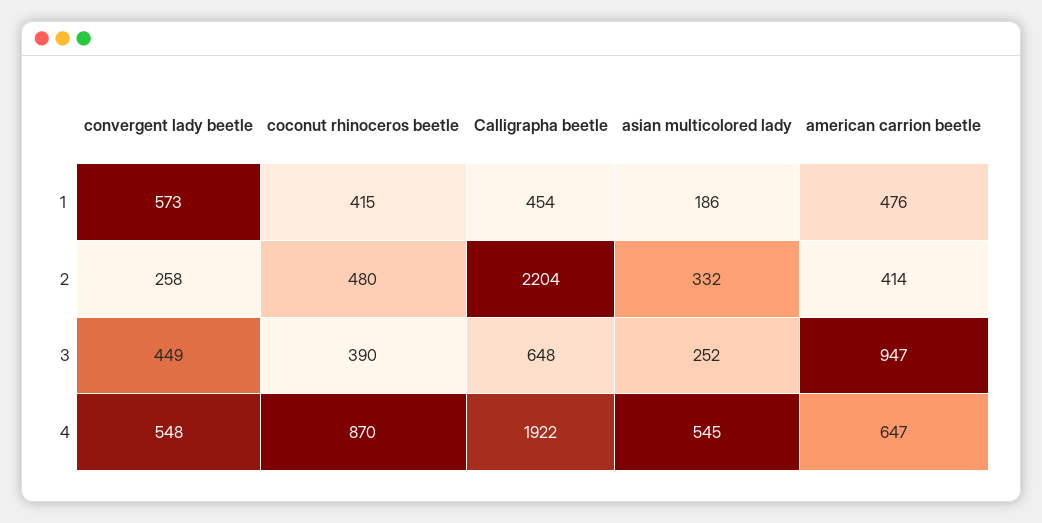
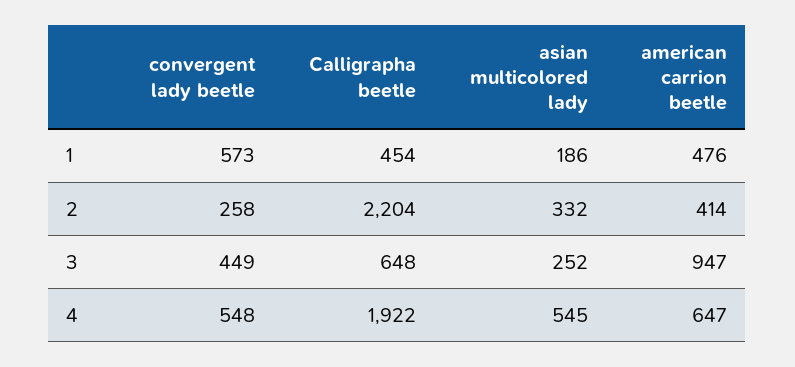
coconut rhinoceros beetle, 1: 415 -> none
coconut rhinoceros beetle, 2: 480 -> none
coconut rhinoceros beetle, 3: 390 -> none
coconut rhinoceros beetle, 4: 870 -> none

